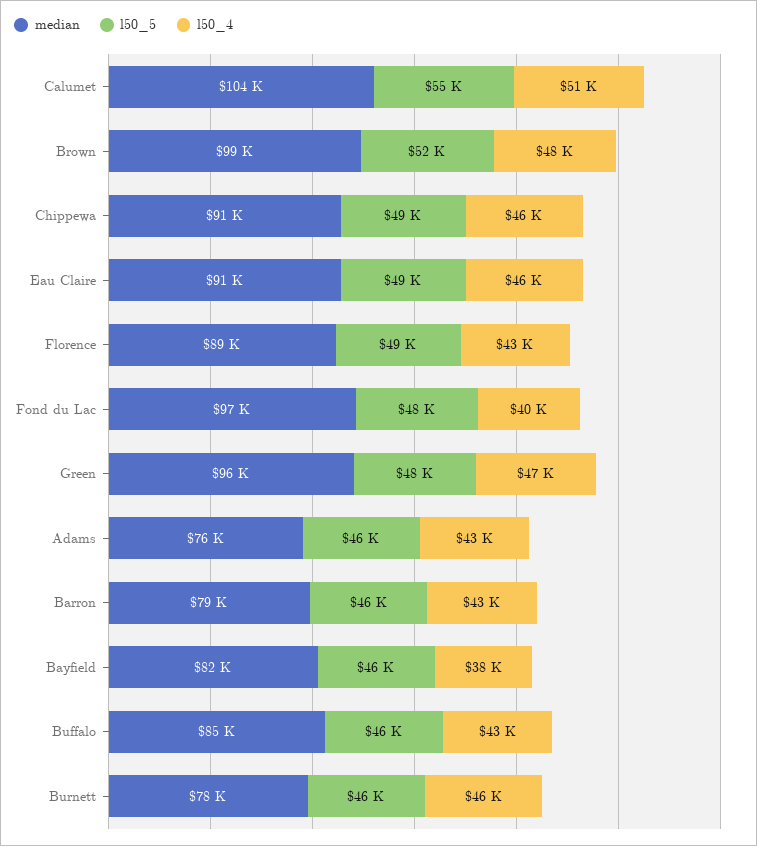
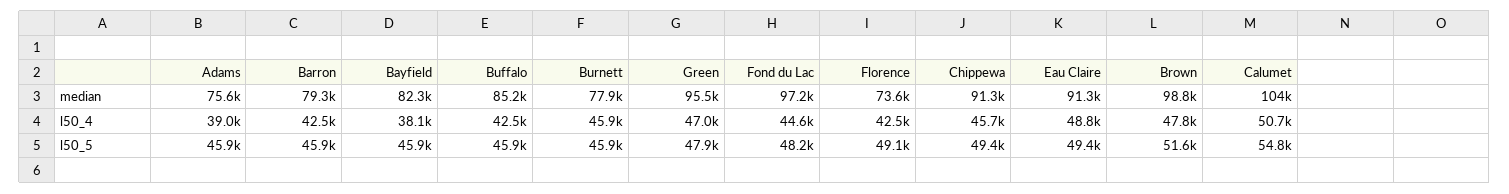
l50_4, Eau Claire: 46000 -> 48800
median, Florence: 89000 -> 73600
l50_4, Fond du Lac: 40000 -> 44600
l50_4, Adams: 43000 -> 39000

